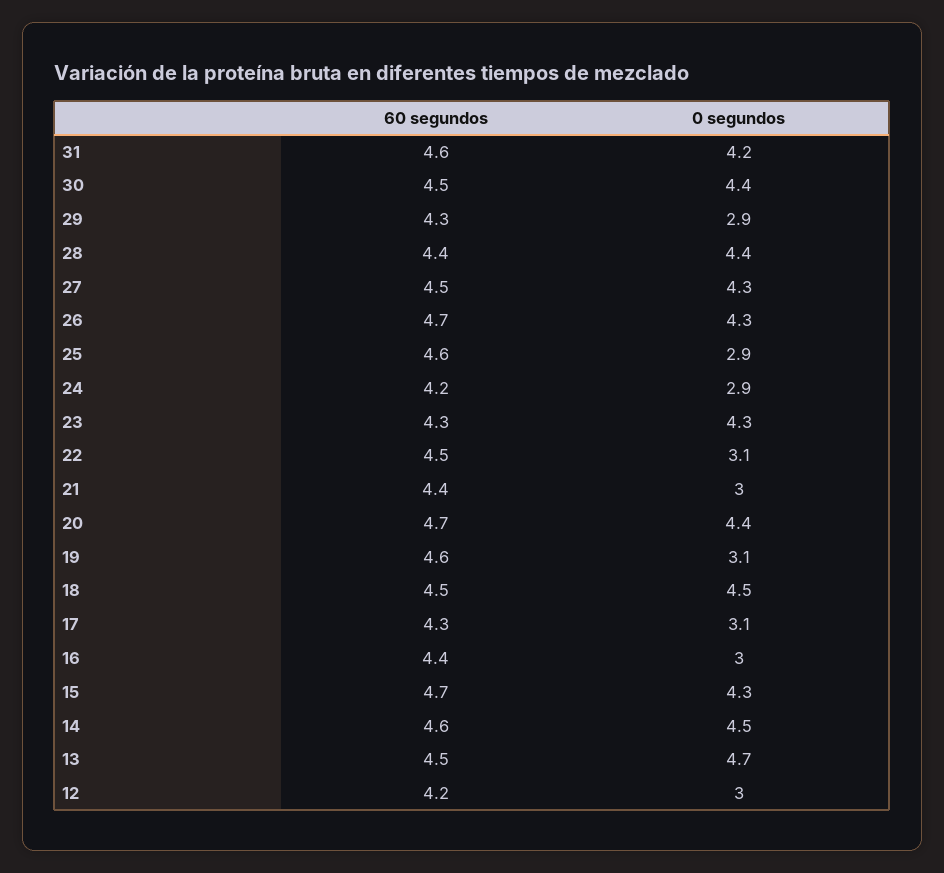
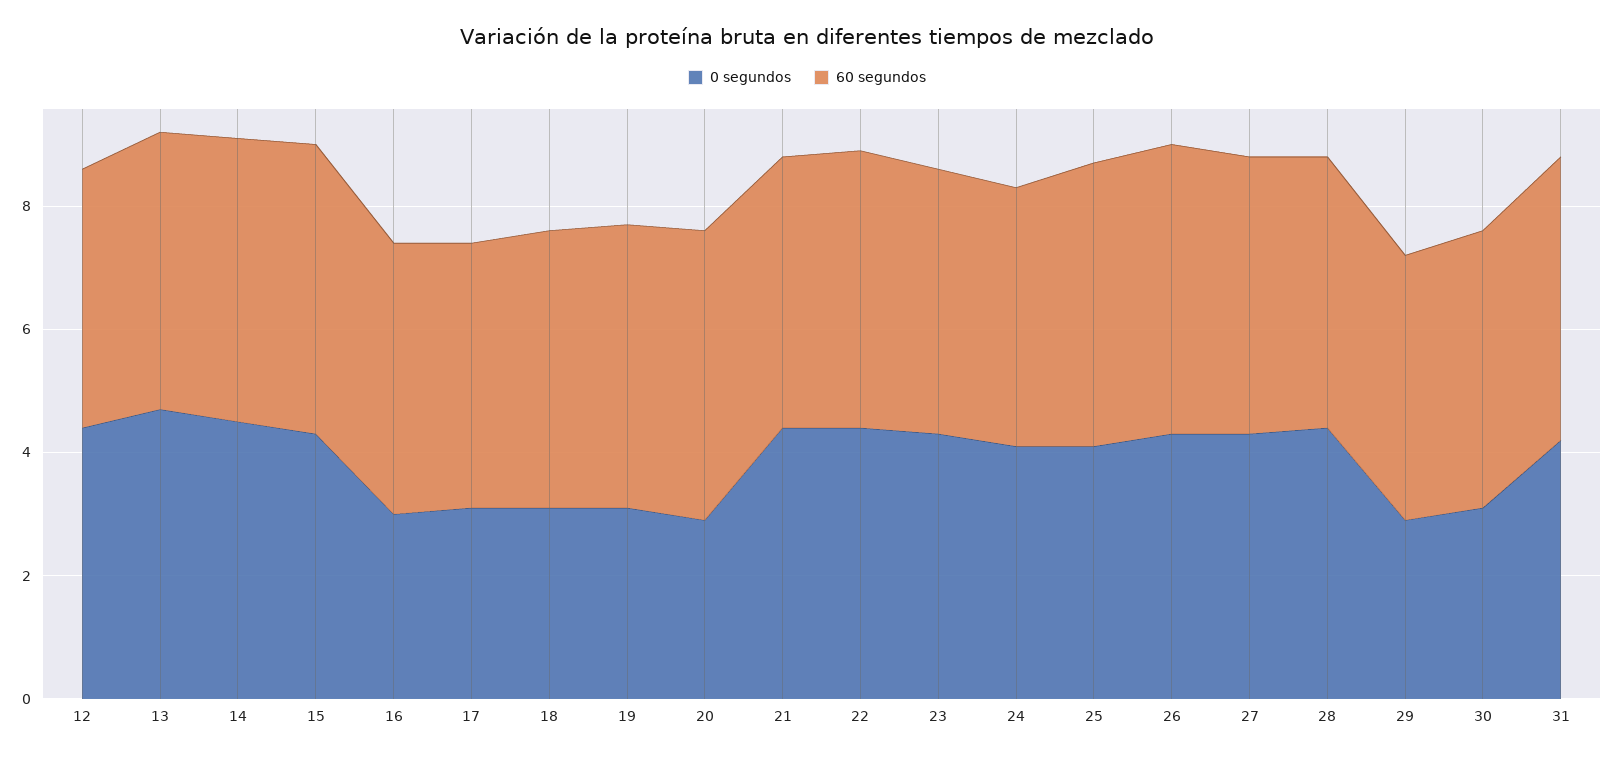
0 segundos, 30: 4.4 -> 3
0 segundos, 25: 2.9 -> 4
0 segundos, 24: 2.9 -> 4
0 segundos, 22: 3.1 -> 4.5
0 segundos, 21: 3 -> 4.5
0 segundos, 20: 4.4 -> 3
0 segundos, 18: 4.5 -> 3
0 segundos, 12: 3 -> 4.5

